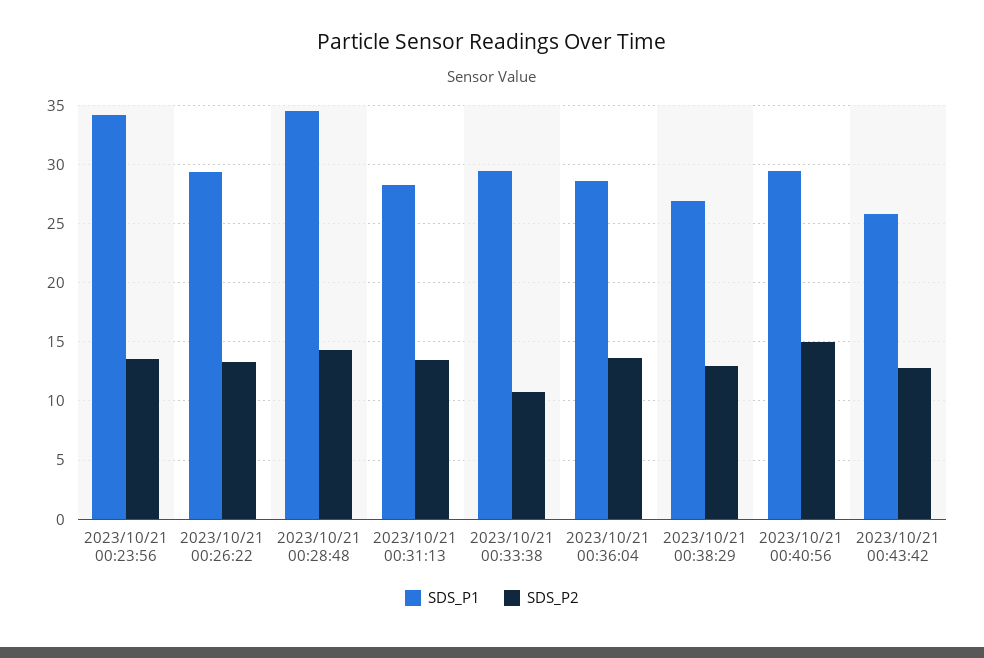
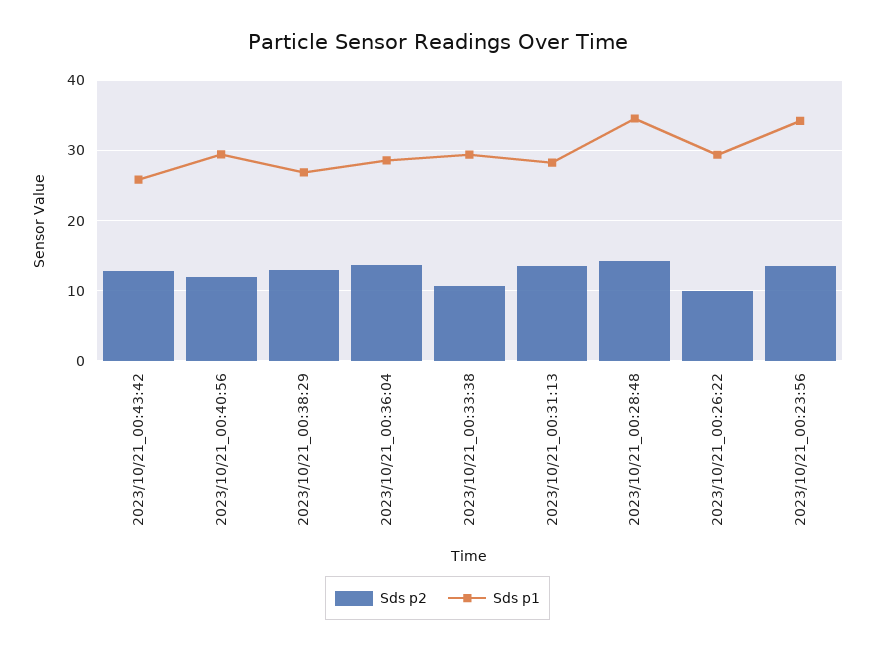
SDS_P2, 2023/10/21 00:26:22: 13 -> 10
SDS_P2, 2023/10/21 00:40:56: 15 -> 12

